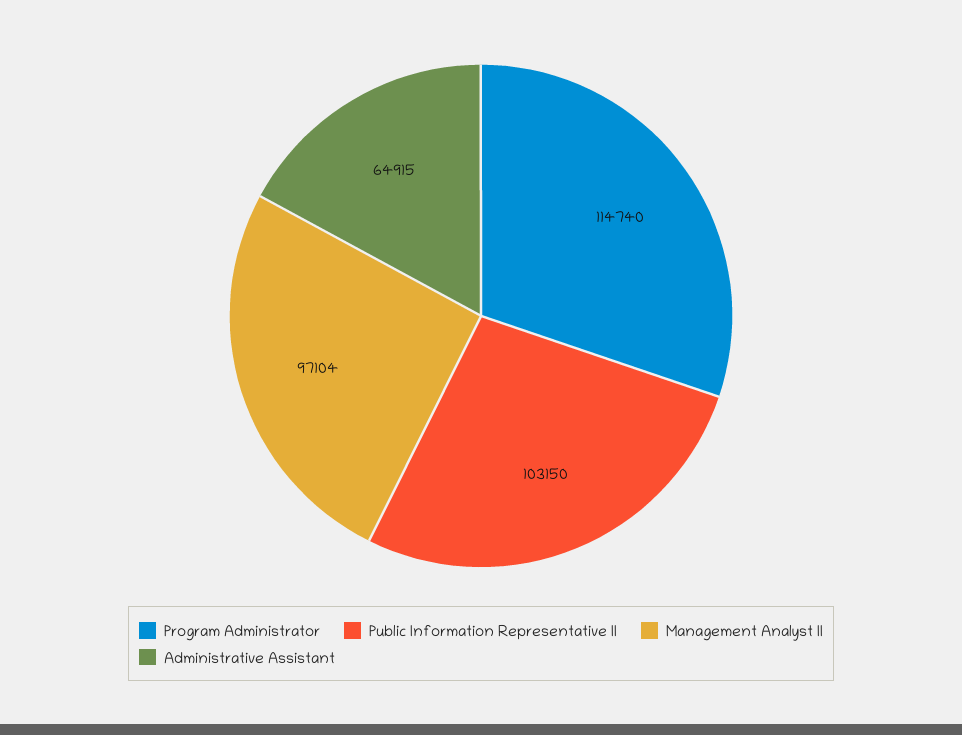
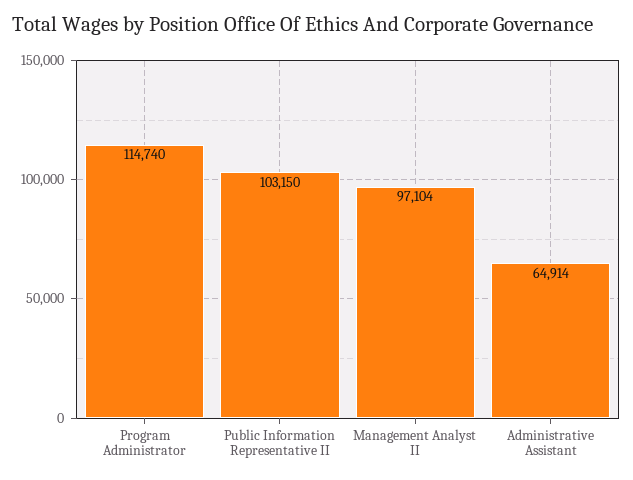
Administrative Assistant: 64915 -> 64914

